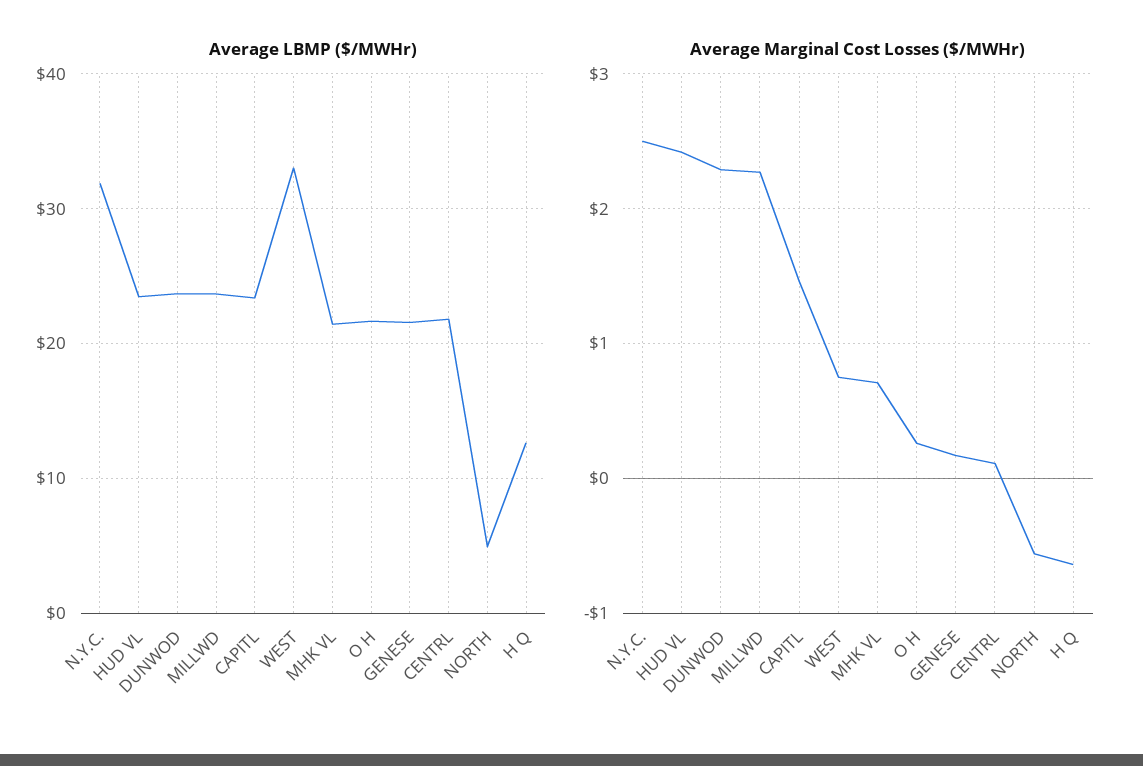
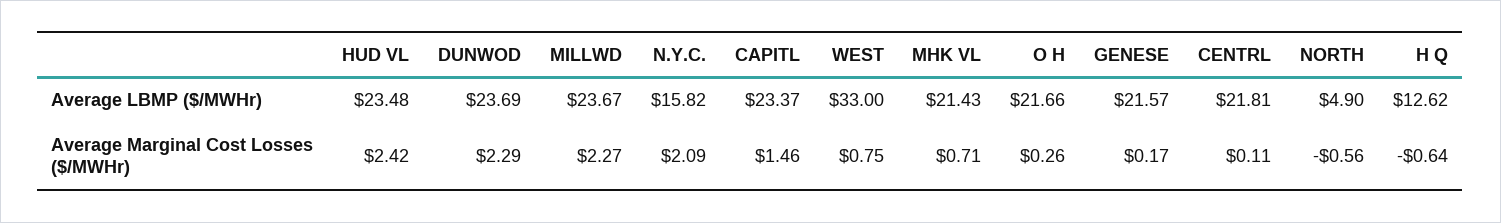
Average LBMP ($/MWHr), N.Y.C.: 32 -> 15.82
Average Marginal Cost Losses ($/MWHr), N.Y.C.: 2.5 -> 2.09

